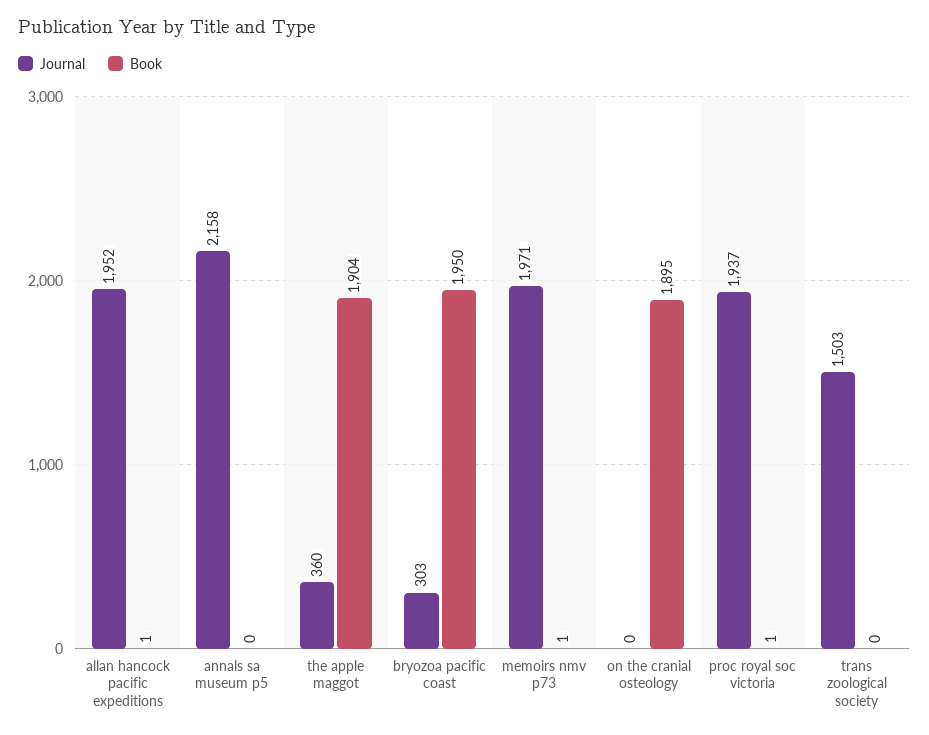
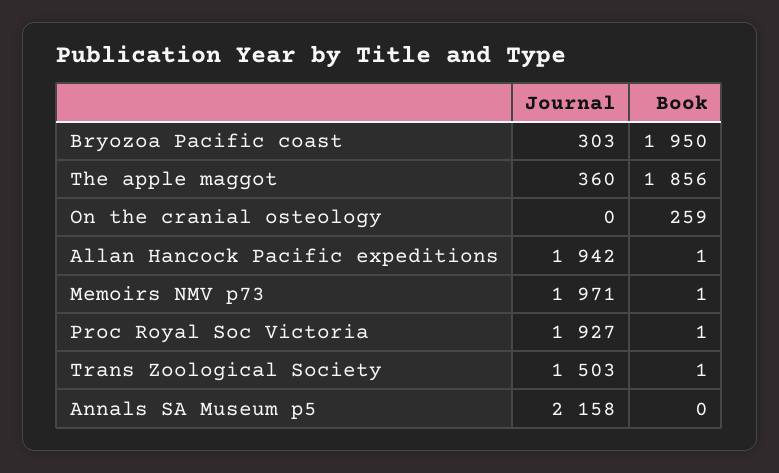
Journal, allan hancock pacific expeditions: 1952 -> 1942
Book, the apple maggot: 1904 -> 1856
Book, on the cranial osteology: 1895 -> 259
Journal, proc royal soc victoria: 1937 -> 1927
Book, trans zoological society: 0 -> 1

